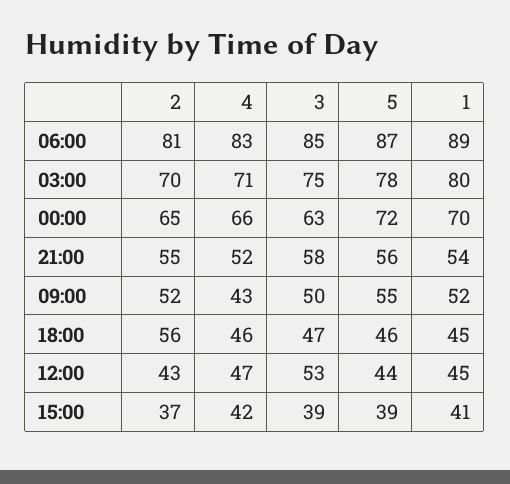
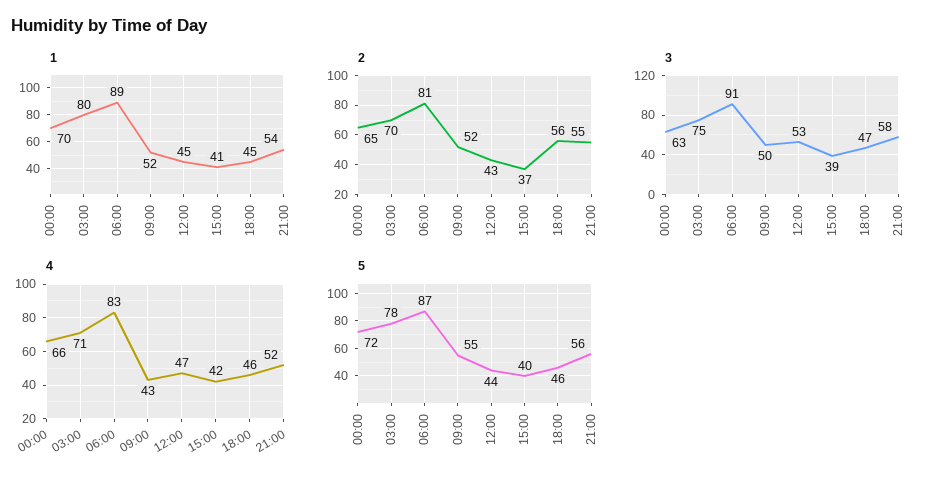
3, 06:00: 85 -> 91
5, 15:00: 39 -> 40

